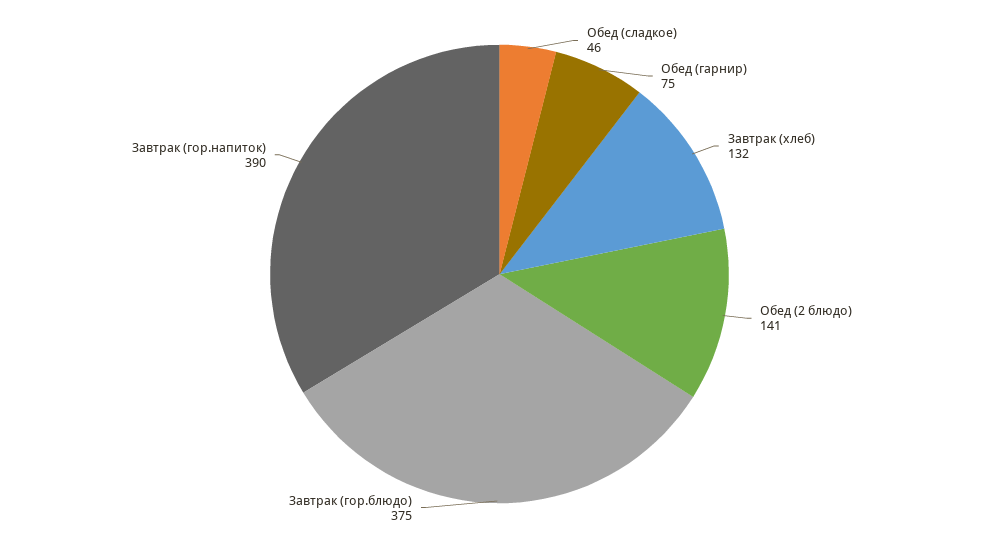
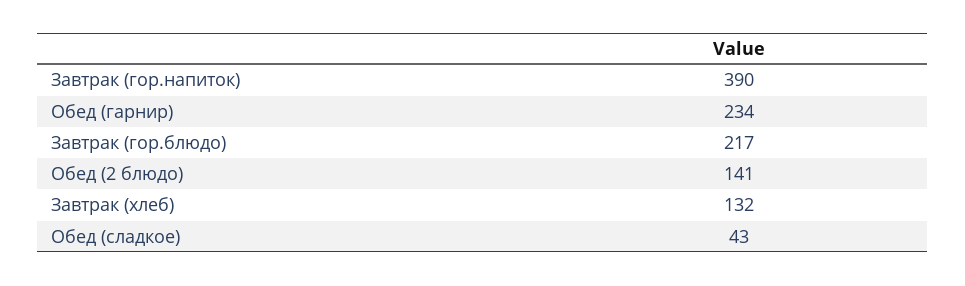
Обед (сладкое): 46 -> 43
Обед (гарнир): 75 -> 234
Завтрак (гор.блюдо): 375 -> 217

